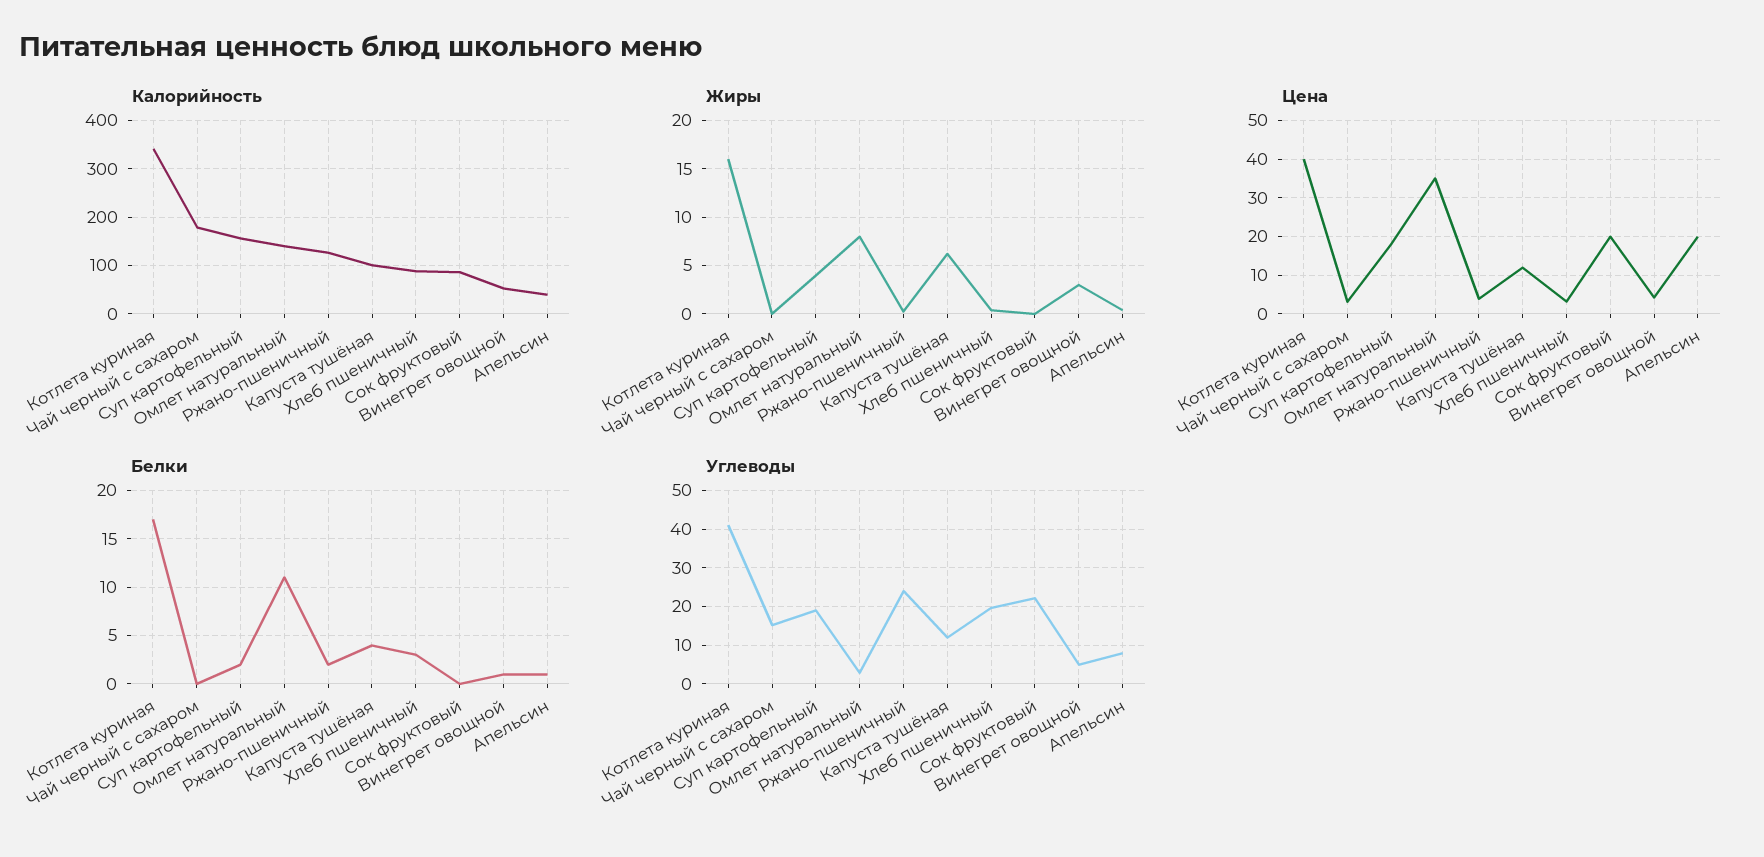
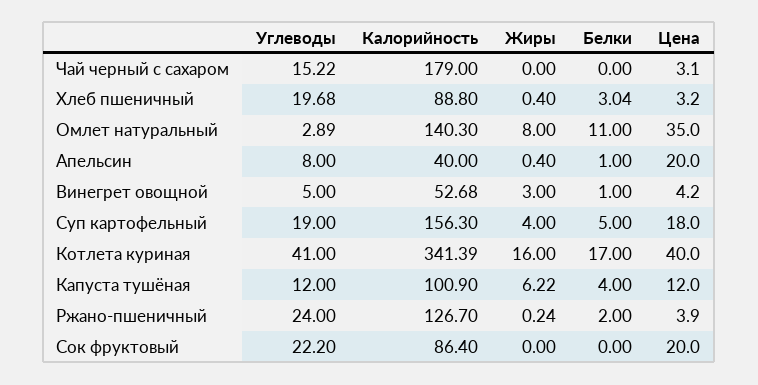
Белки, Суп картофельный: 2 -> 5

